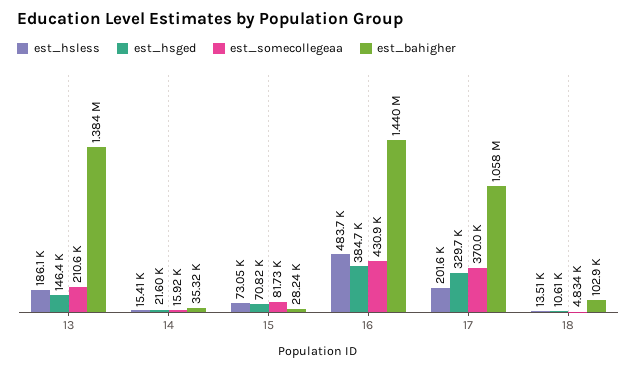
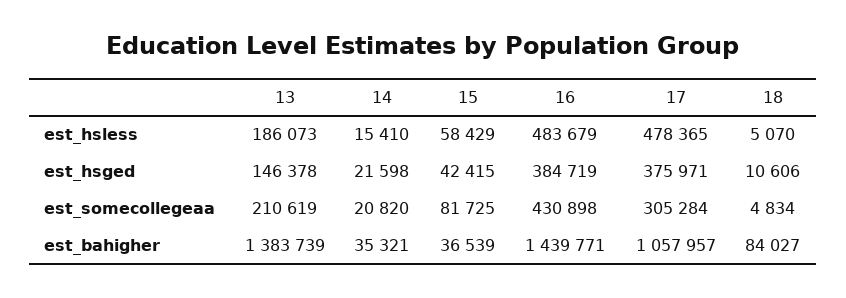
est_somecollegeaa, 14: 15920 -> 20820
est_hsless, 15: 73050 -> 58429
est_hsged, 15: 70820 -> 42415
est_bahigher, 15: 28240 -> 36539
est_hsless, 17: 201600 -> 478365
est_hsged, 17: 329700 -> 375971
est_somecollegeaa, 17: 370000 -> 305284
est_hsless, 18: 13510 -> 5070
est_bahigher, 18: 102900 -> 84027

